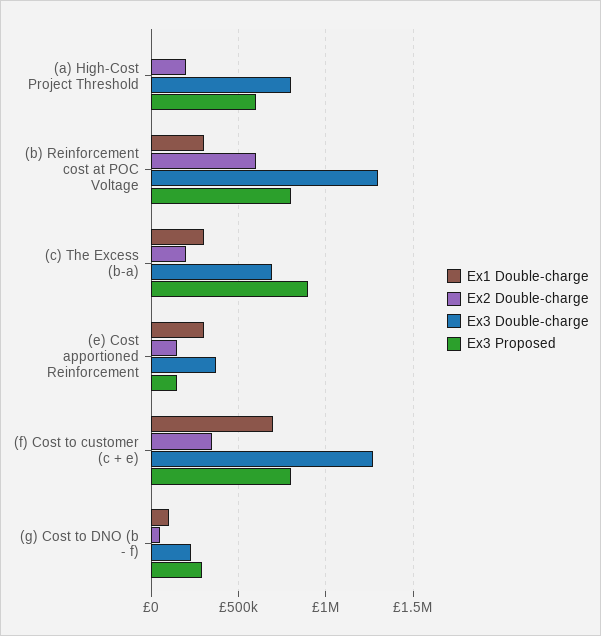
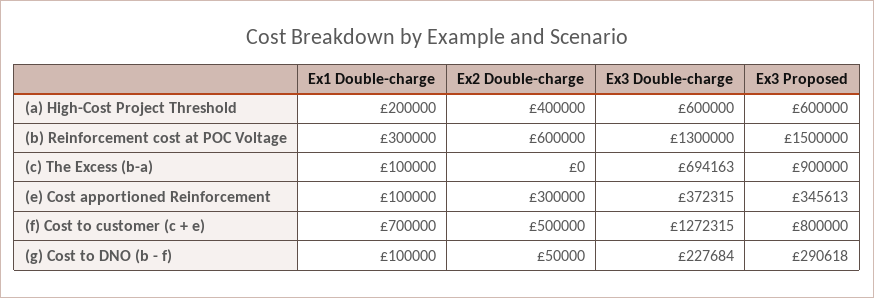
Ex1 Double-charge, (a) High-Cost Project Threshold: 0 -> 200000
Ex2 Double-charge, (a) High-Cost Project Threshold: 200000 -> 400000
Ex3 Double-charge, (a) High-Cost Project Threshold: 800000 -> 600000
Ex3 Proposed, (b) Reinforcement cost at POC Voltage: 800000 -> 1500000
Ex1 Double-charge, (c) The Excess (b-a): 300000 -> 100000
Ex2 Double-charge, (c) The Excess (b-a): 200000 -> 0
Ex1 Double-charge, (e) Cost apportioned Reinforcement: 300000 -> 100000
Ex2 Double-charge, (e) Cost apportioned Reinforcement: 150000 -> 300000
Ex3 Proposed, (e) Cost apportioned Reinforcement: 150000 -> 345613
Ex2 Double-charge, (f) Cost to customer (c + e): 350000 -> 500000

